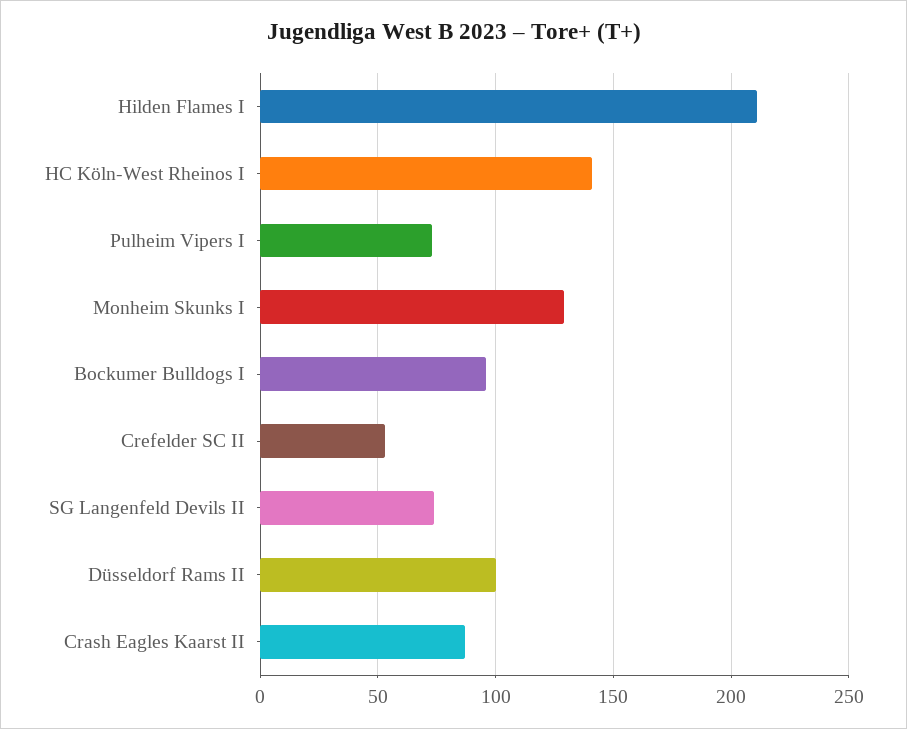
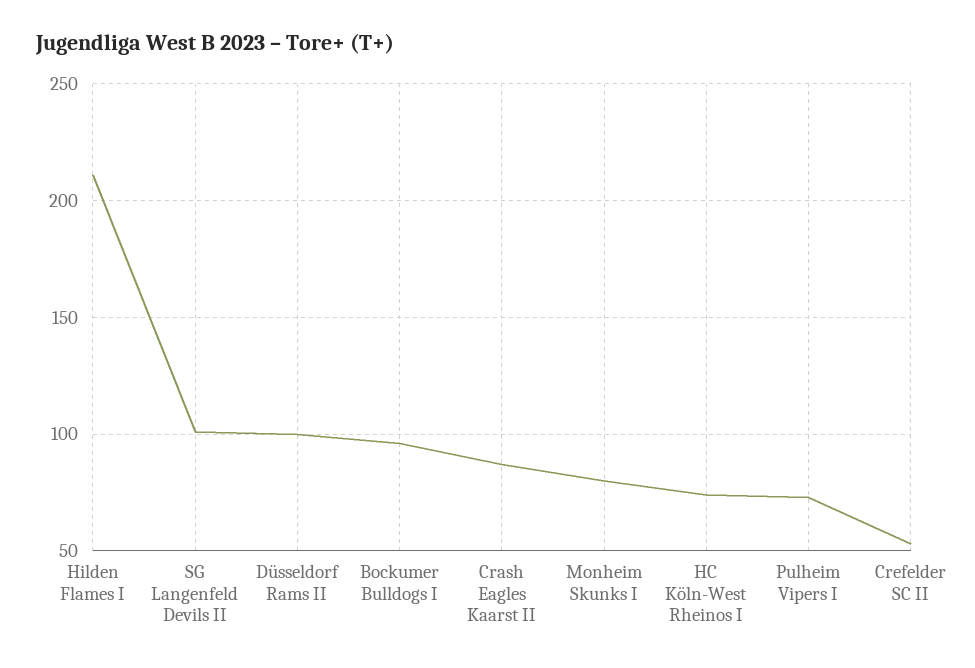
HC Köln-West Rheinos I: 140 -> 75
Monheim Skunks I: 130 -> 80
SG Langenfeld Devils II: 75 -> 100

